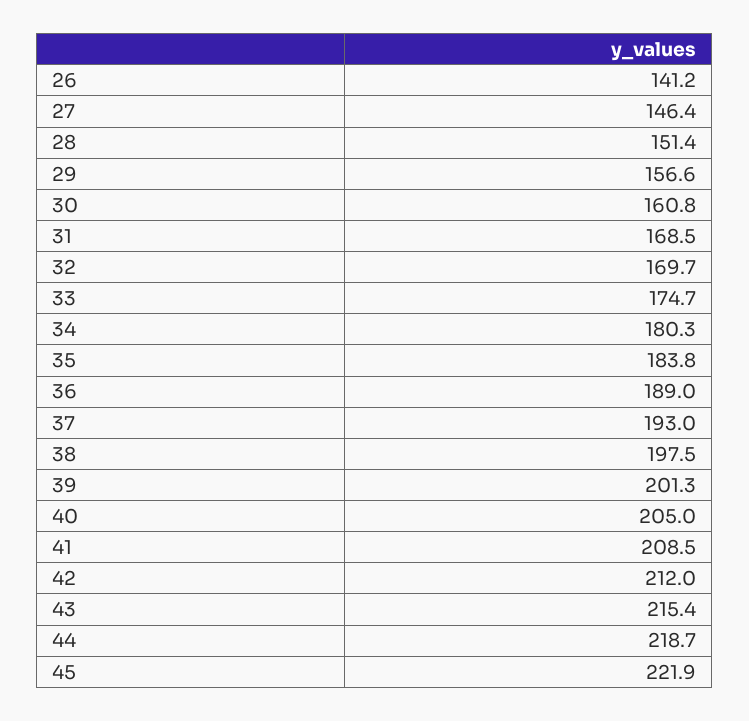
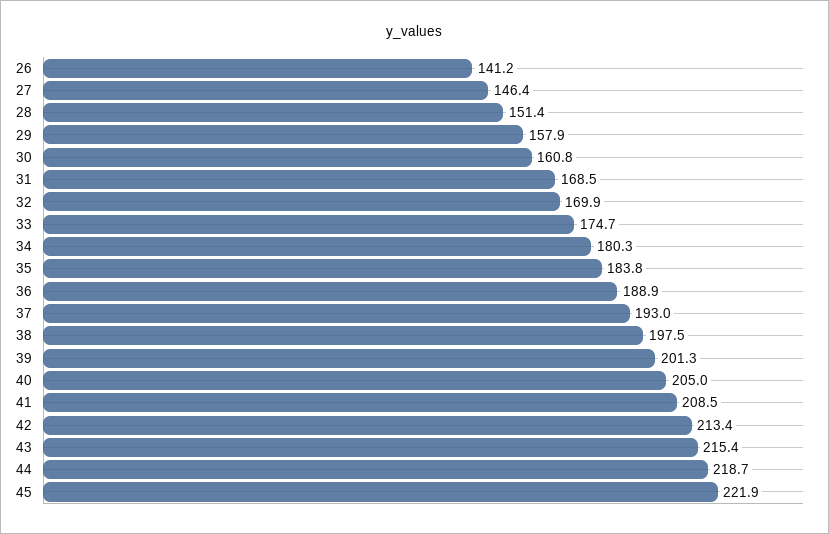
29: 156.6 -> 157.9
32: 169.7 -> 169.9
36: 189 -> 188.9
42: 212 -> 213.4

